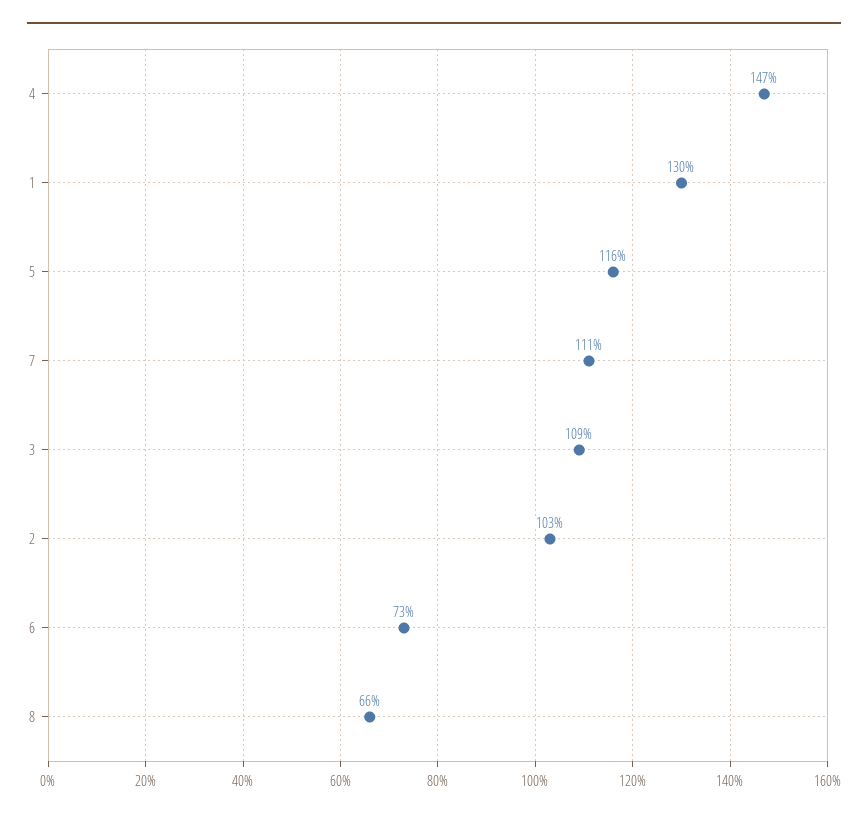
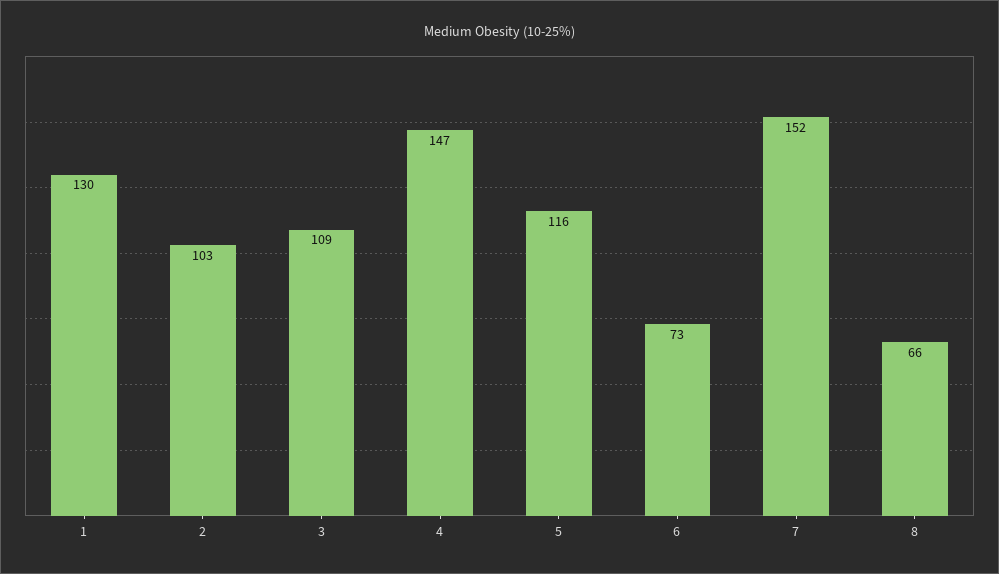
7: 111 -> 152

